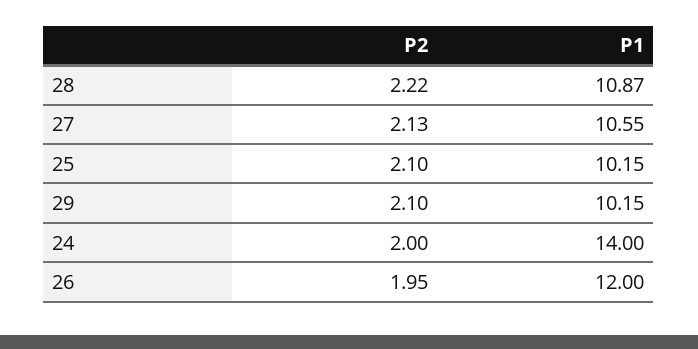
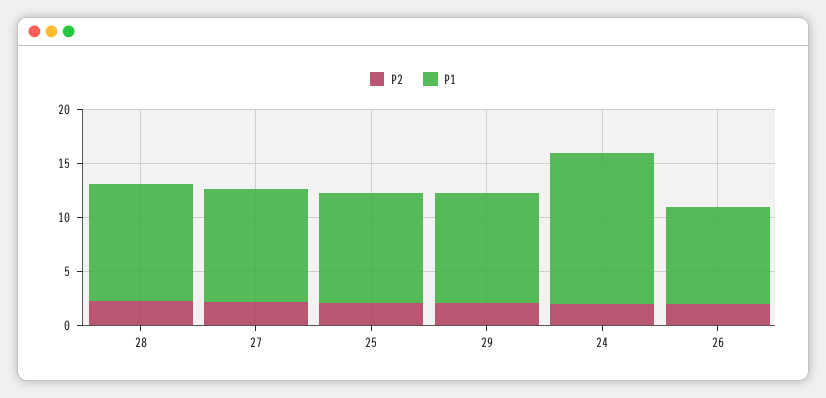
P1, 26: 12 -> 9

